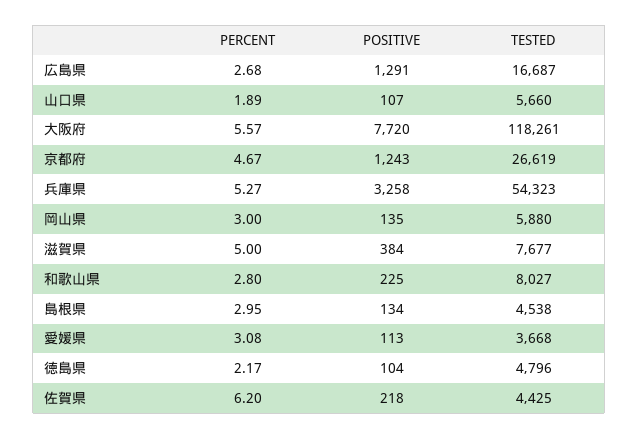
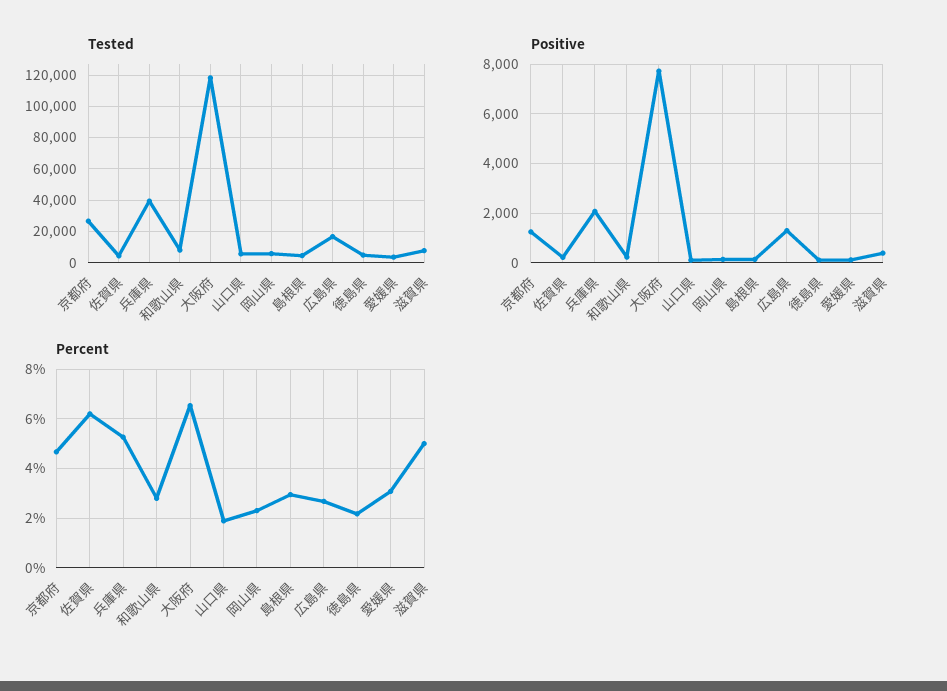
PERCENT, 大阪府: 5.57 -> 6.5
POSITIVE, 兵庫県: 3258 -> 2000
TESTED, 兵庫県: 54323 -> 40000
PERCENT, 岡山県: 3 -> 2.25

